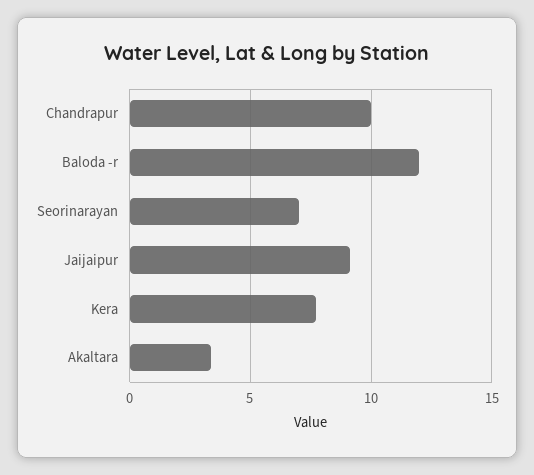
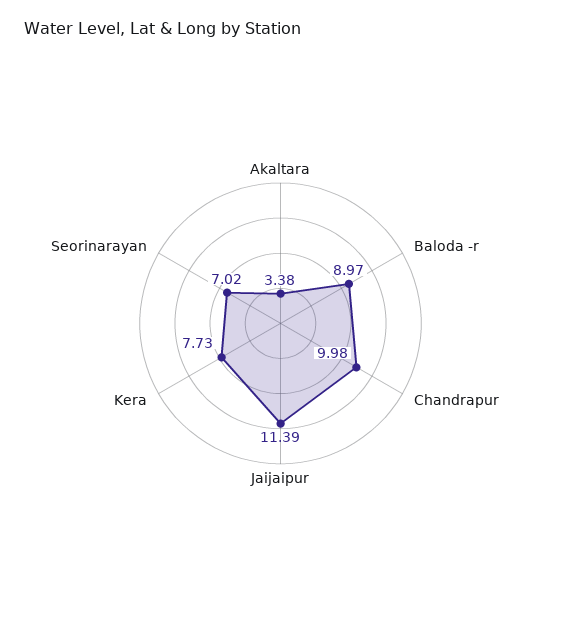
Baloda -r: 12 -> 8.97
Jaijaipur: 9 -> 11.39

